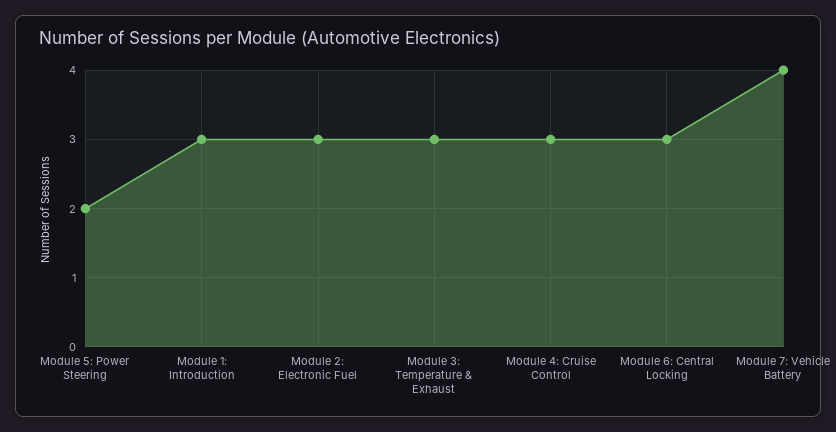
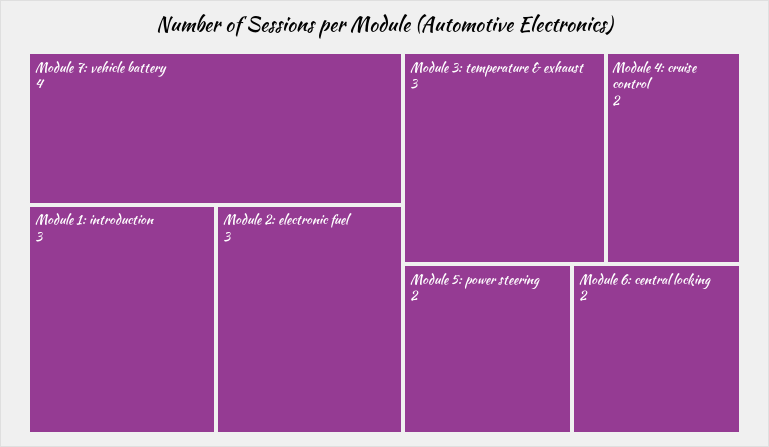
Module 4: Cruise Control: 3 -> 2
Module 6: Central Locking: 3 -> 2

